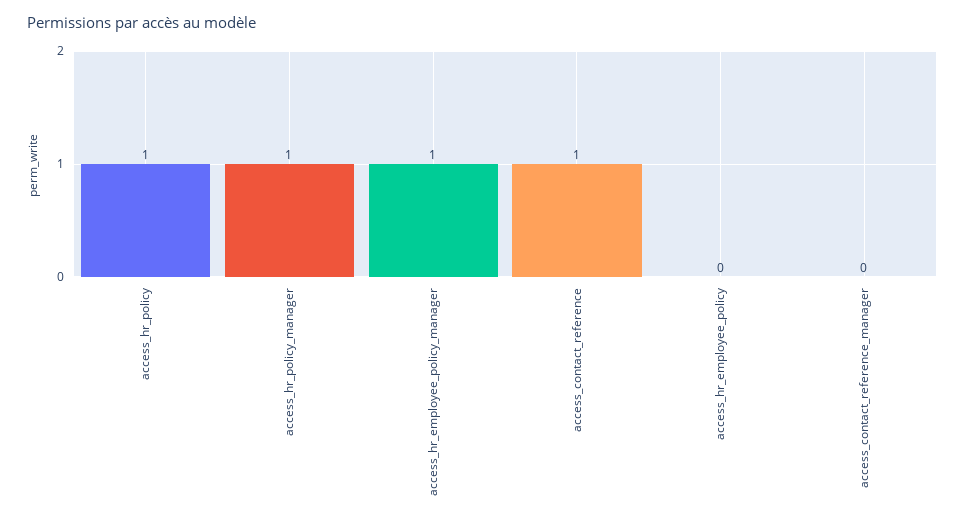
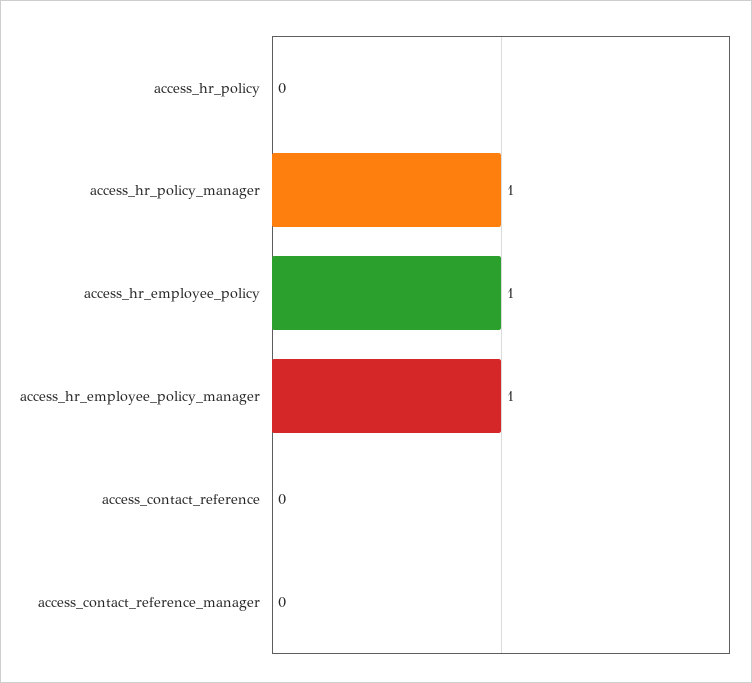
access_hr_policy: 1 -> 0
access_contact_reference: 1 -> 0
access_hr_employee_policy: 0 -> 1

